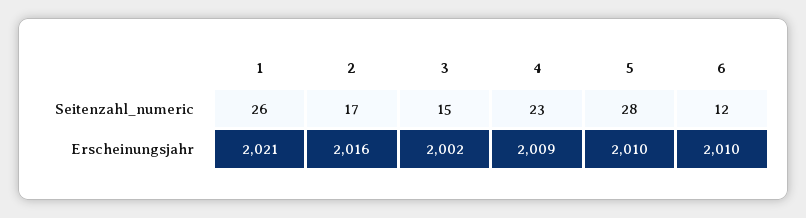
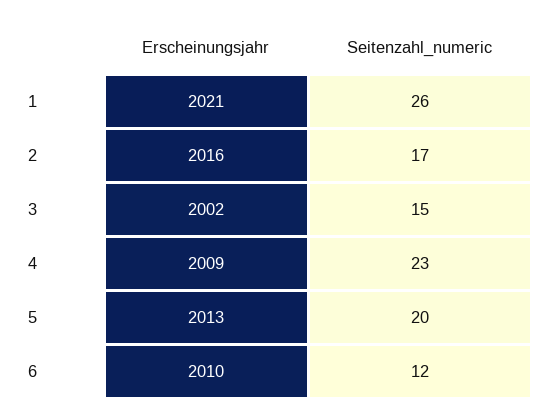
5, Seitenzahl_numeric: 28 -> 20
5, Erscheinungsjahr: 2010 -> 2013

